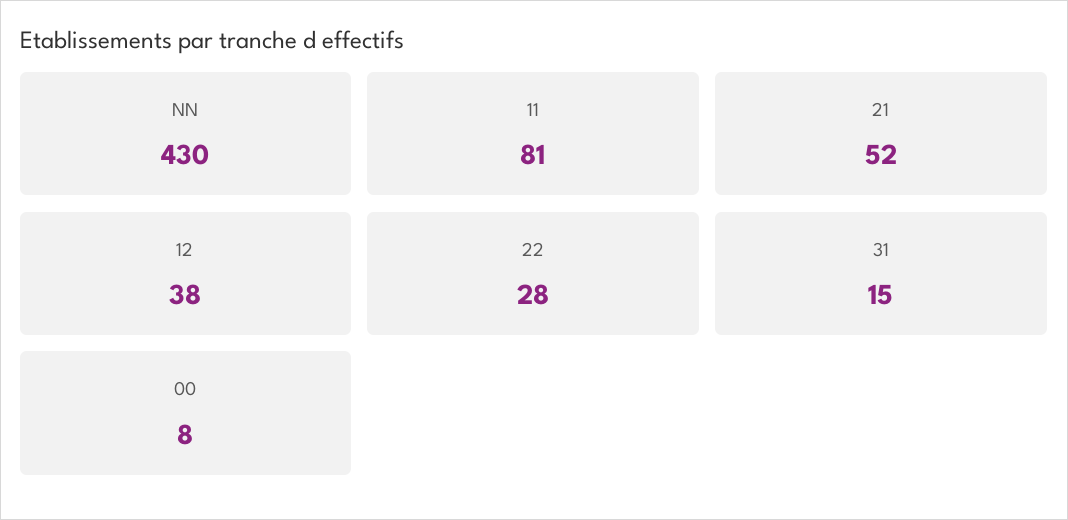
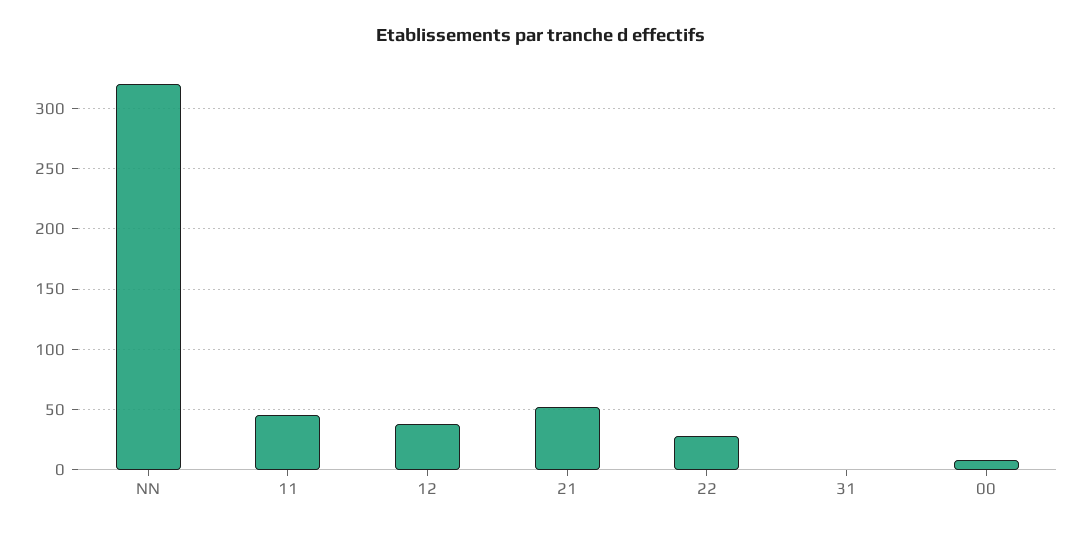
NN: 430 -> 320
11: 81 -> 45
31: 15 -> 0

